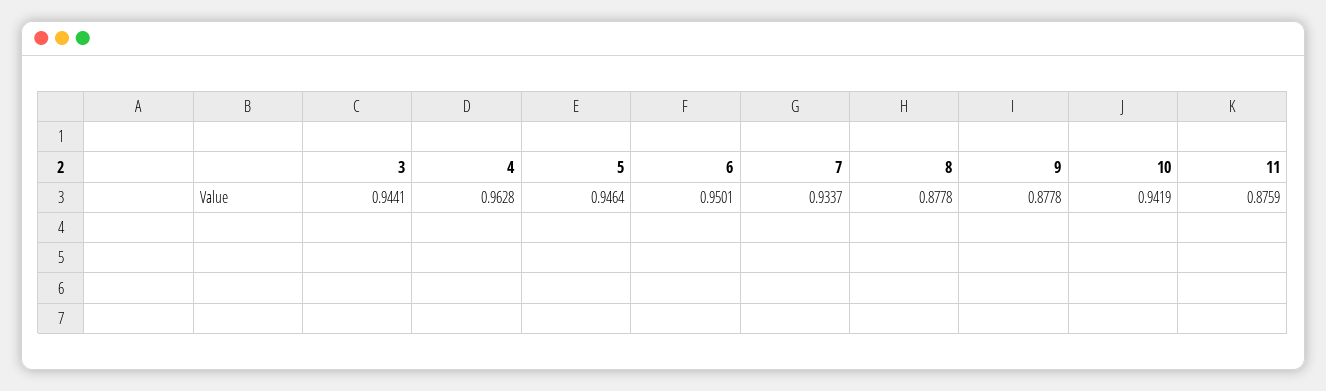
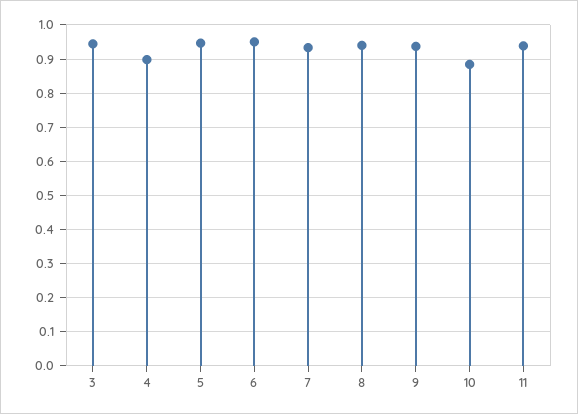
4: 0.9628 -> 0.9
8: 0.8778 -> 0.94
9: 0.8778 -> 0.94
10: 0.9419 -> 0.88
11: 0.8759 -> 0.94

